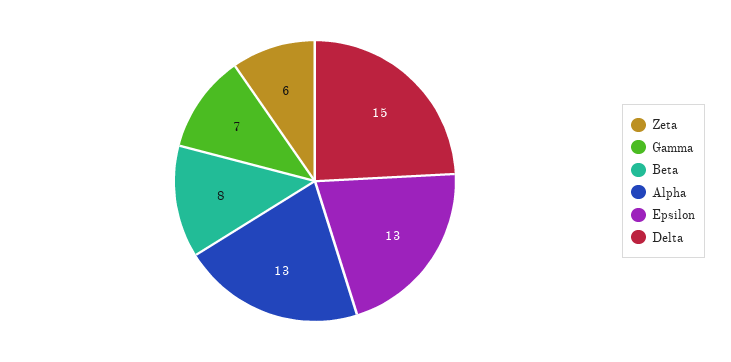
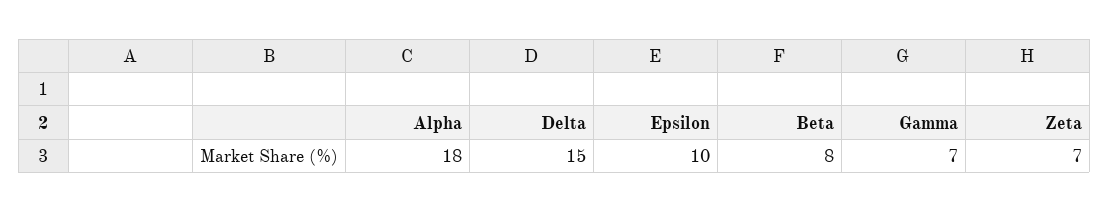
Zeta: 6 -> 7
Alpha: 13 -> 18
Epsilon: 13 -> 10

